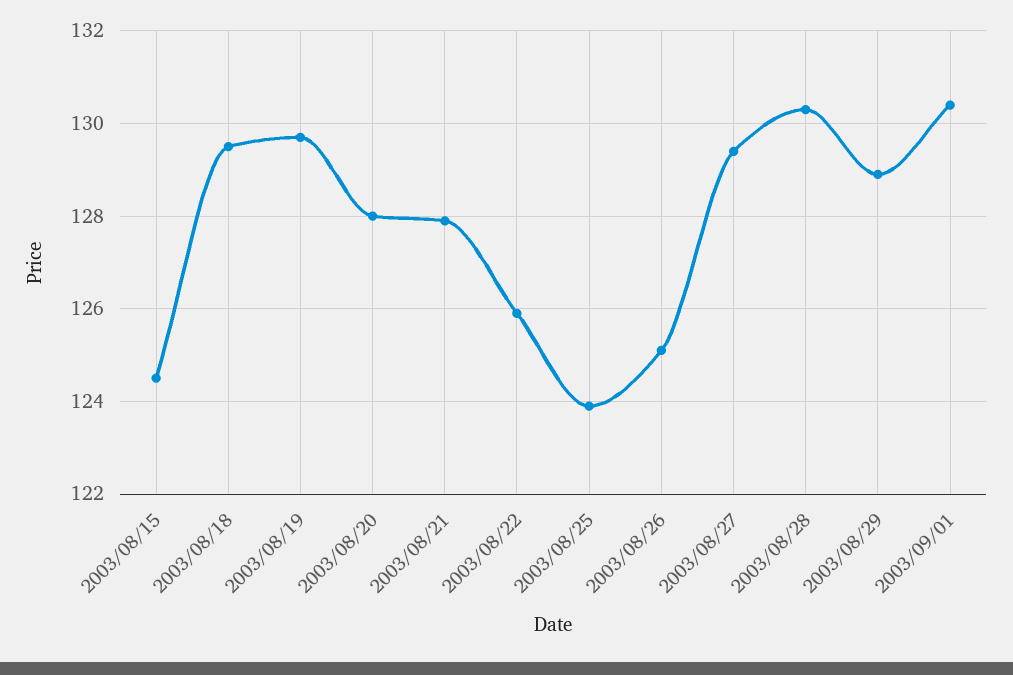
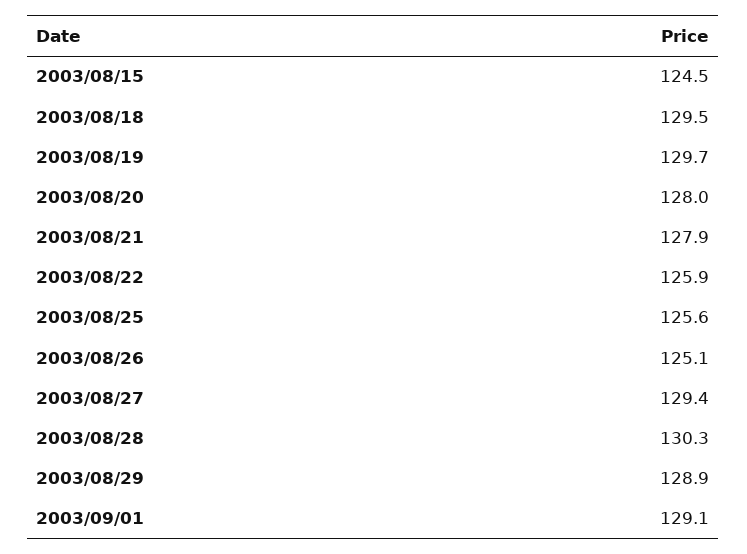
2003/08/25: 124 -> 125.6
2003/09/01: 130.5 -> 129.1

